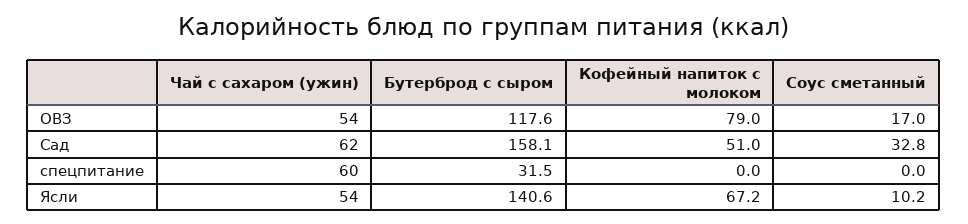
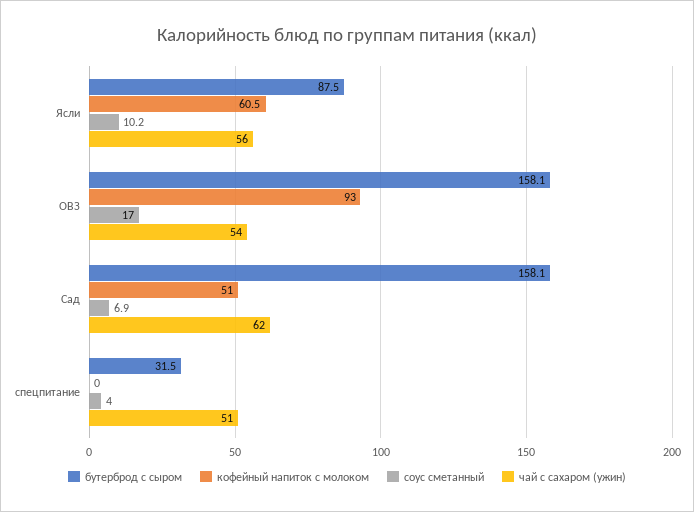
Бутерброд с сыром, ОВЗ: 117.6 -> 158.1
Кофейный напиток с молоком, ОВЗ: 79 -> 93
Соус сметанный, Сад: 32.8 -> 6.9
Чай с сахаром (ужин), спецпитание: 60 -> 51
Соус сметанный, спецпитание: 0 -> 4
Чай с сахаром (ужин), Ясли: 54 -> 56
Бутерброд с сыром, Ясли: 140.6 -> 87.5
Кофейный напиток с молоком, Ясли: 67.2 -> 60.5

